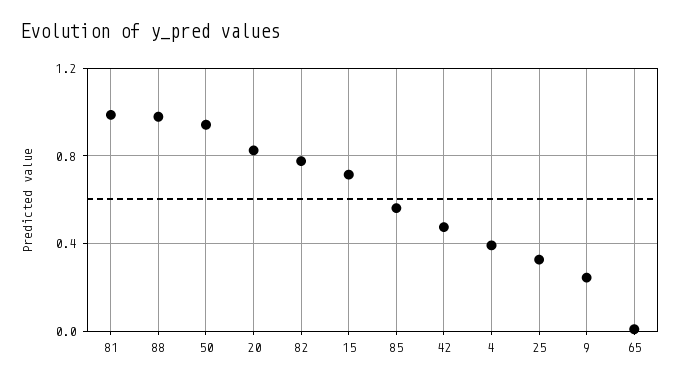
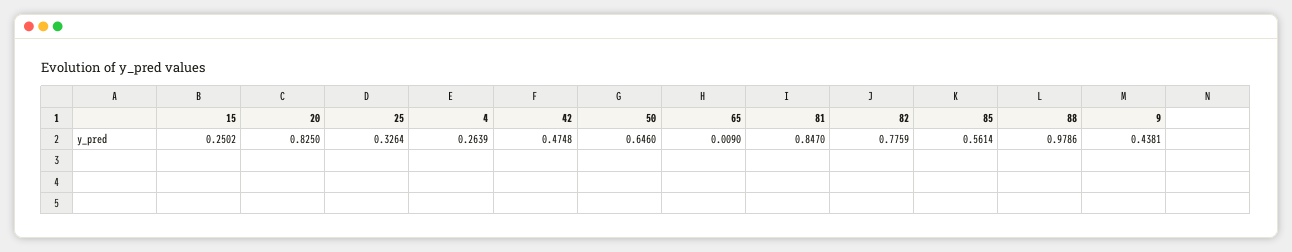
81: 1 -> 0.847
50: 0.95 -> 0.646
15: 0.7 -> 0.2502
4: 0.4 -> 0.2639
9: 0.25 -> 0.4381

